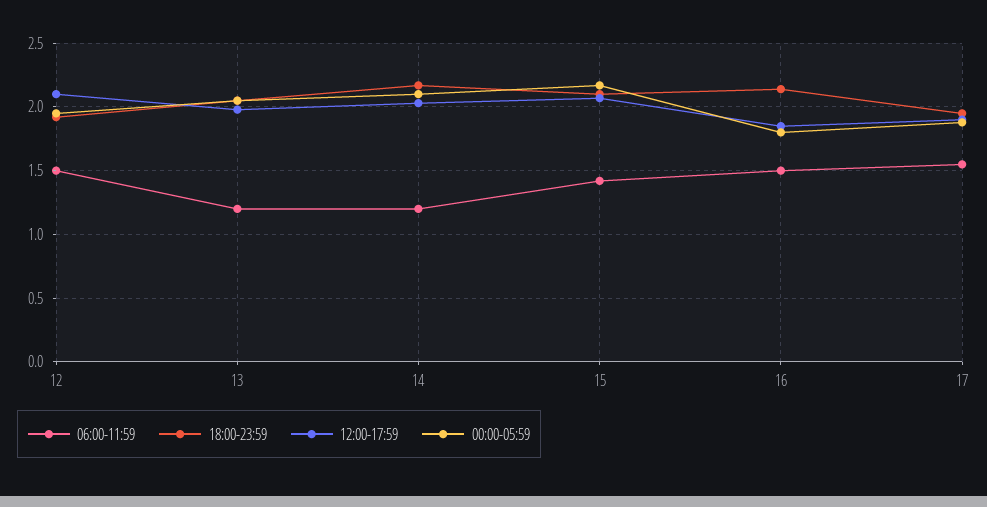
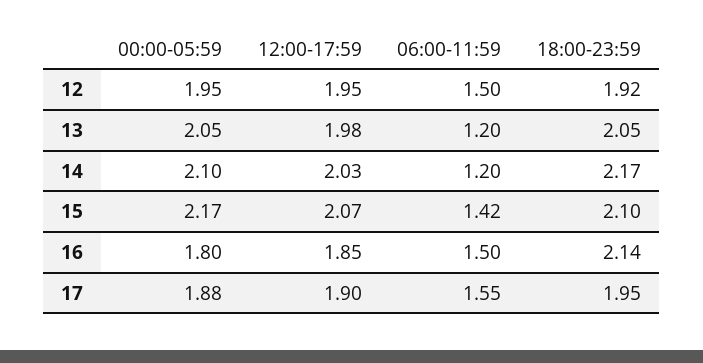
12:00-17:59, 12: 2.1 -> 1.95

